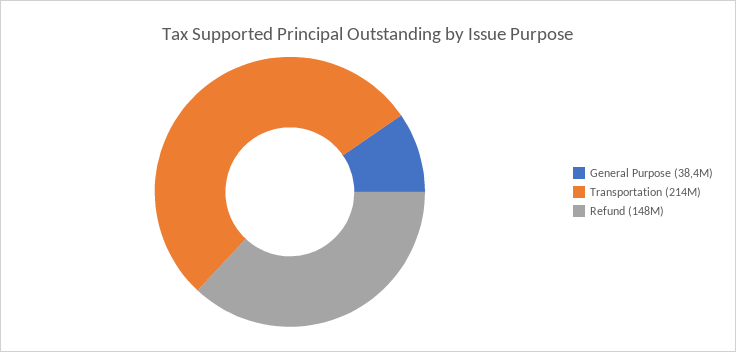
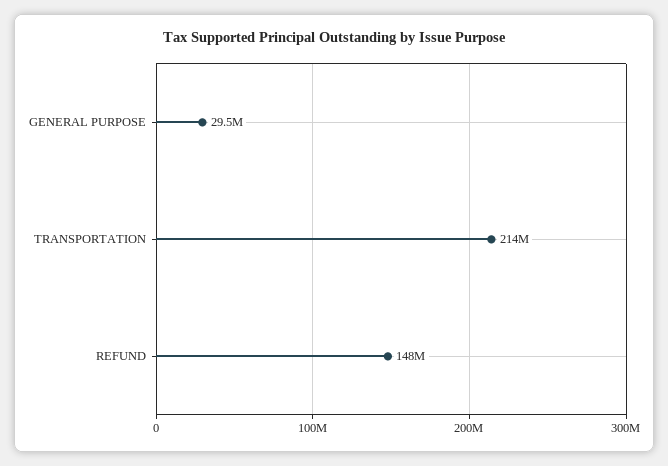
General Purpose: 38400000 -> 29500000

